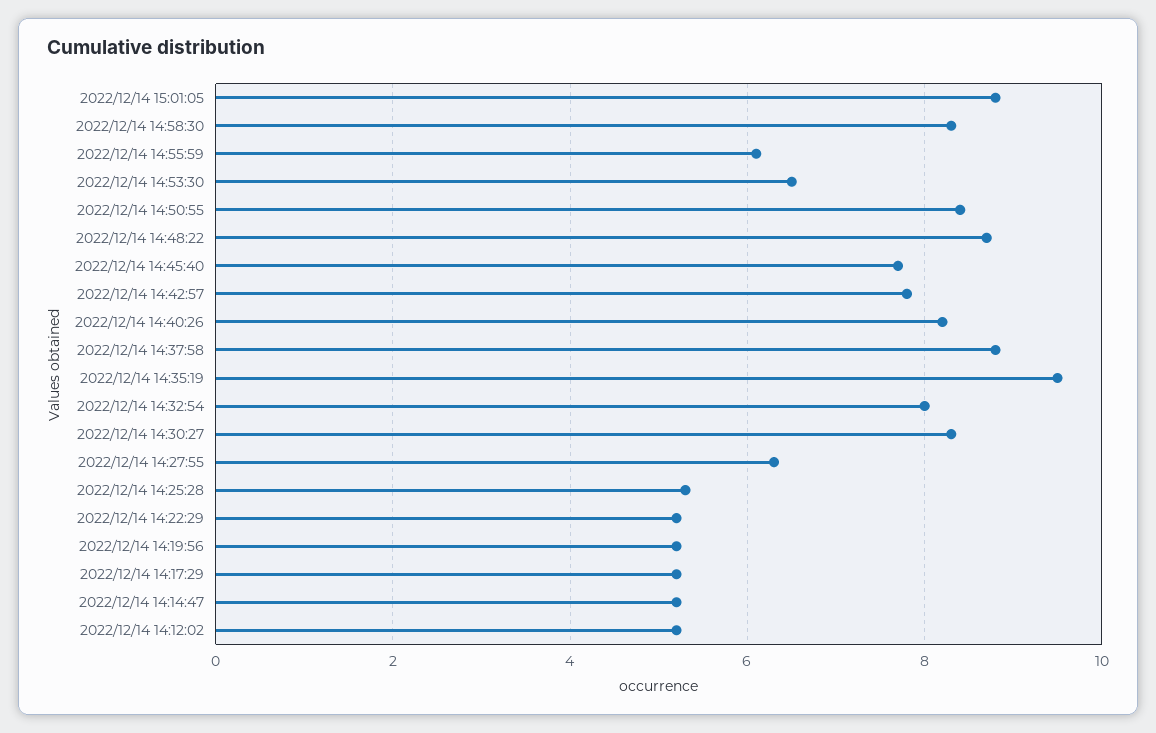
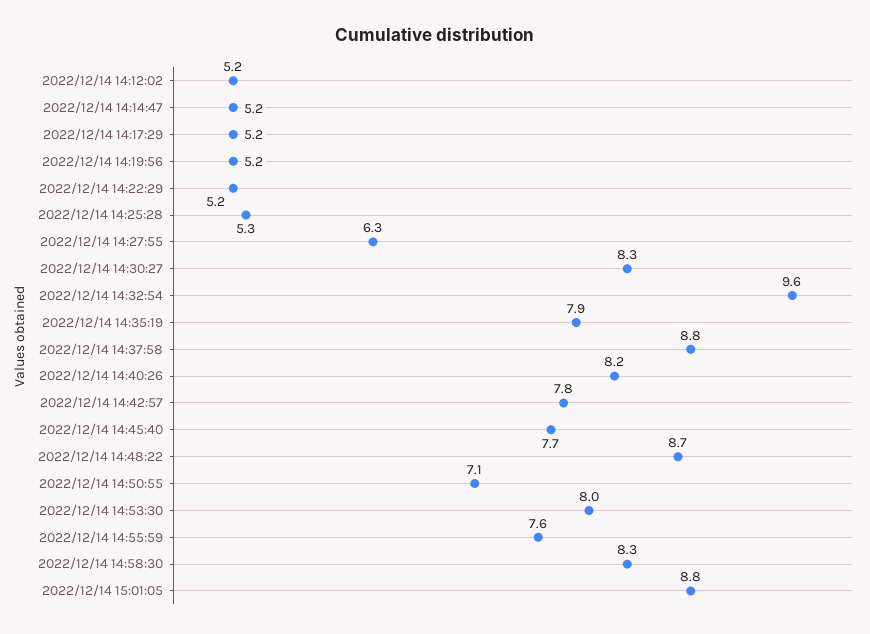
2022/12/14 14:55:59: 6 -> 7.6
2022/12/14 14:53:30: 6.5 -> 8
2022/12/14 14:50:55: 8.5 -> 7.1
2022/12/14 14:35:19: 9.5 -> 7.9
2022/12/14 14:32:54: 8 -> 9.6

